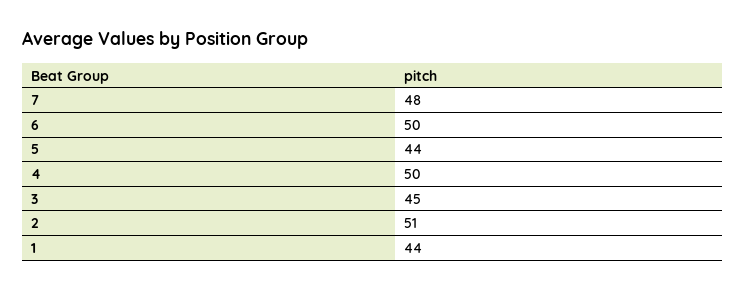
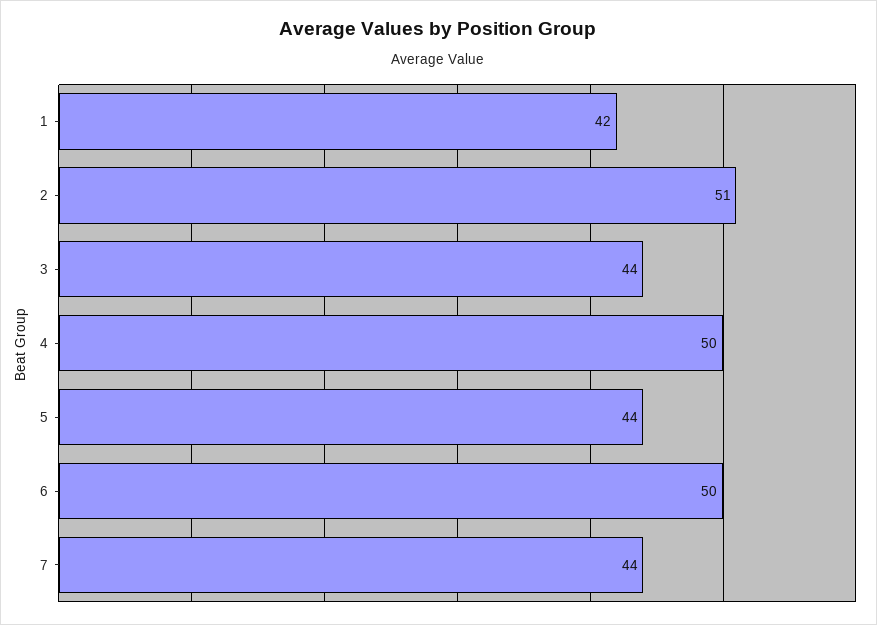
7: 48 -> 44
3: 45 -> 44
1: 44 -> 42

